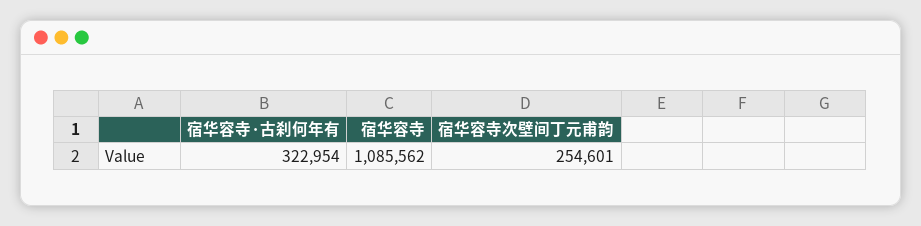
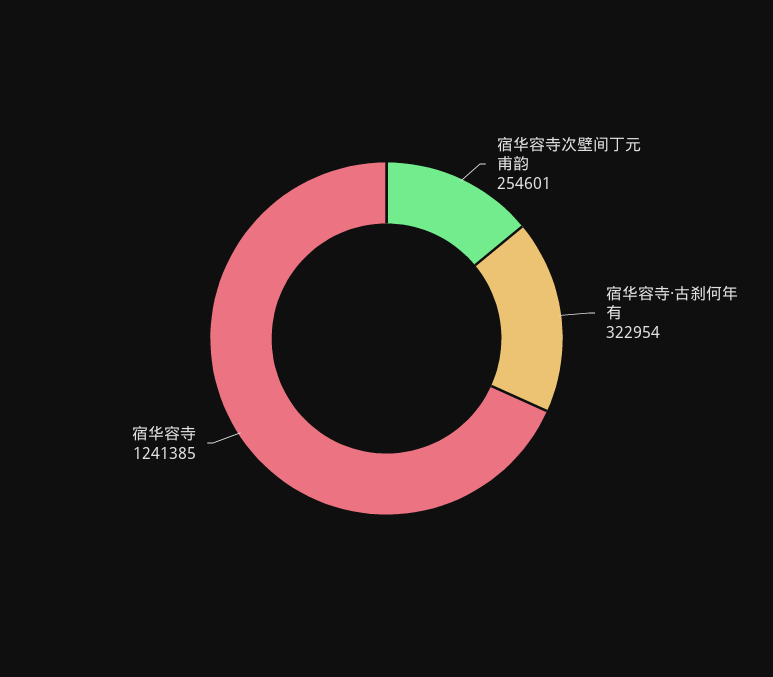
宿华容寺: 1085562 -> 1241385

